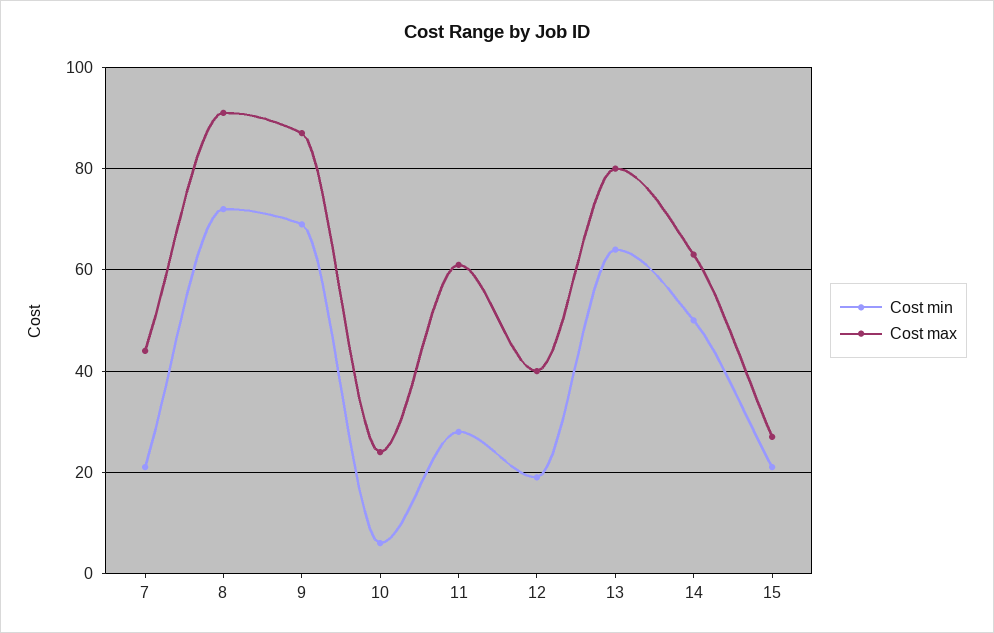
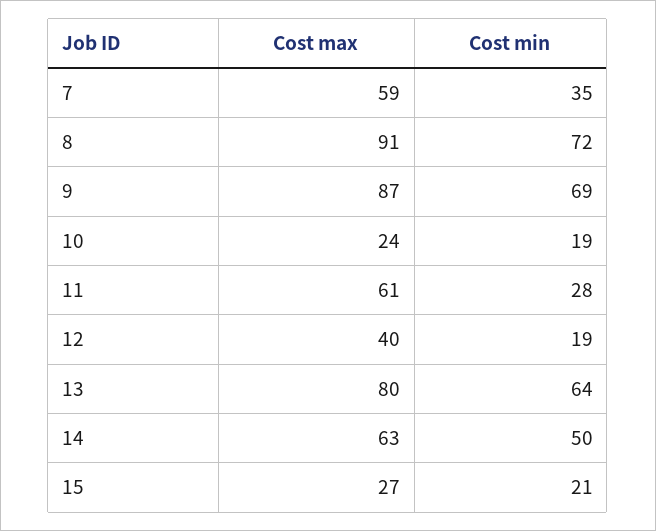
Cost min, 7: 20 -> 35
Cost max, 7: 45 -> 59
Cost min, 10: 5 -> 19

